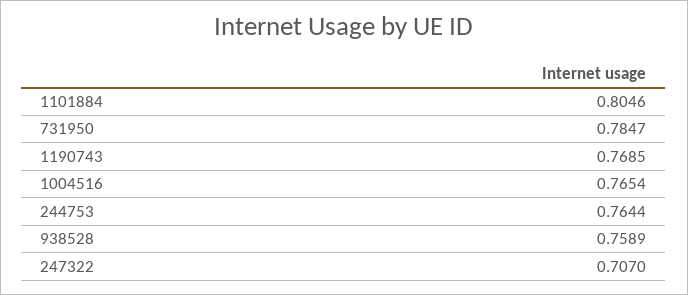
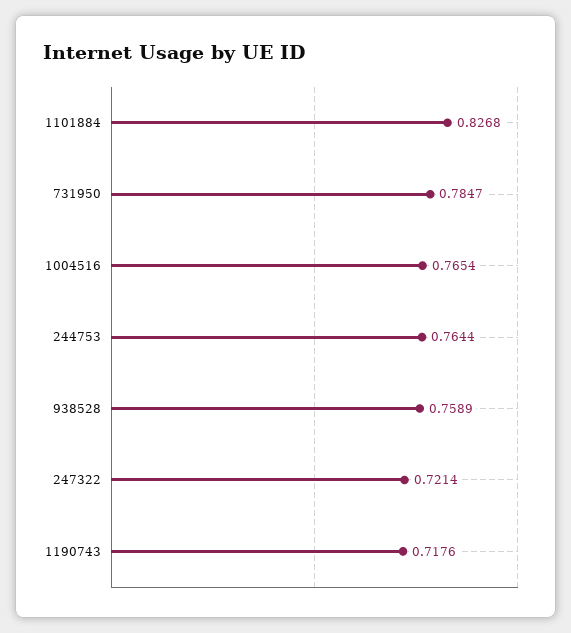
1101884: 0.8046 -> 0.8268
1190743: 0.7685 -> 0.7176
247322: 0.707 -> 0.7214

